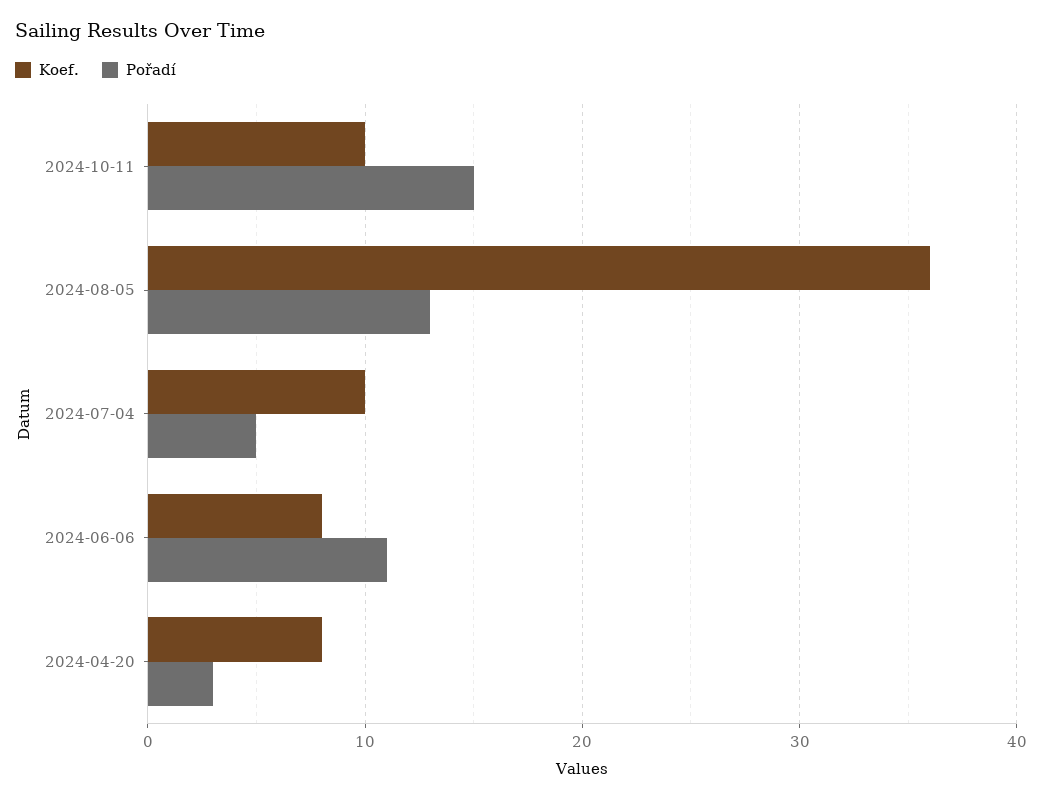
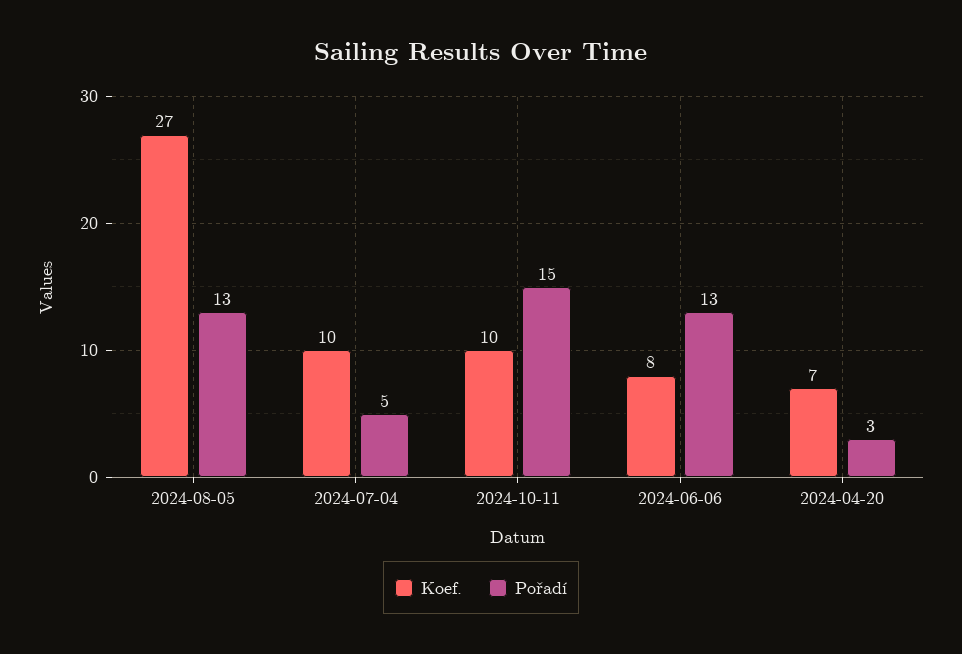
Koef., 2024-08-05: 36 -> 27
Pořadí, 2024-06-06: 11 -> 13
Koef., 2024-04-20: 8 -> 7

